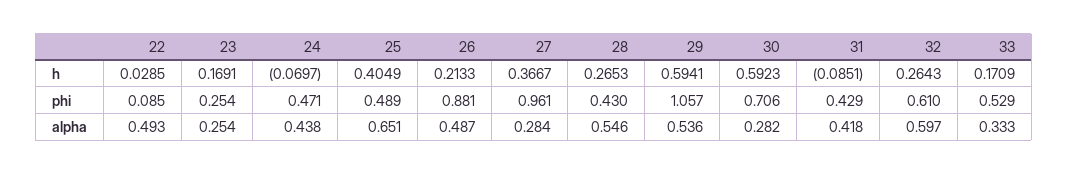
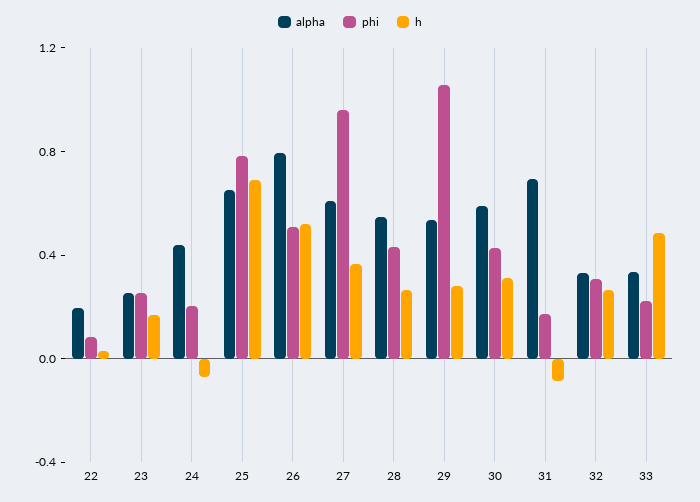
h, 25: 0.4049 -> 0.7
h, 26: 0.2133 -> 0.5
h, 29: 0.5941 -> 0.3
h, 30: 0.5923 -> 0.3
h, 33: 0.1709 -> 0.5
phi, 24: 0.471 -> 0.2
phi, 25: 0.489 -> 0.8
phi, 26: 0.881 -> 0.5
phi, 30: 0.706 -> 0.4
phi, 31: 0.429 -> 0.2
phi, 32: 0.61 -> 0.3
phi, 33: 0.529 -> 0.2
alpha, 22: 0.493 -> 0.2
alpha, 26: 0.487 -> 0.8
alpha, 27: 0.284 -> 0.6
alpha, 30: 0.282 -> 0.6
alpha, 31: 0.418 -> 0.7
alpha, 32: 0.597 -> 0.3

